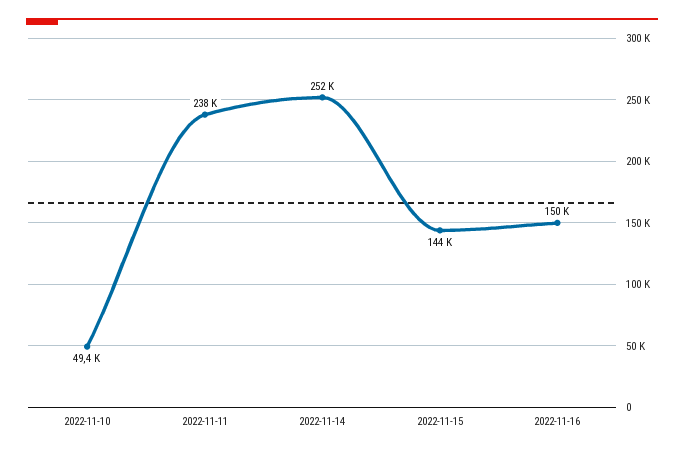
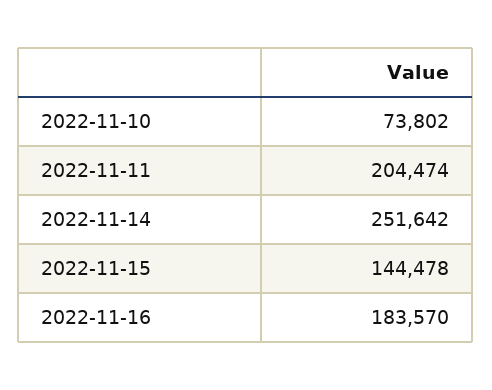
2022-11-10: 49400 -> 73802
2022-11-11: 238000 -> 204474
2022-11-16: 150000 -> 183570

